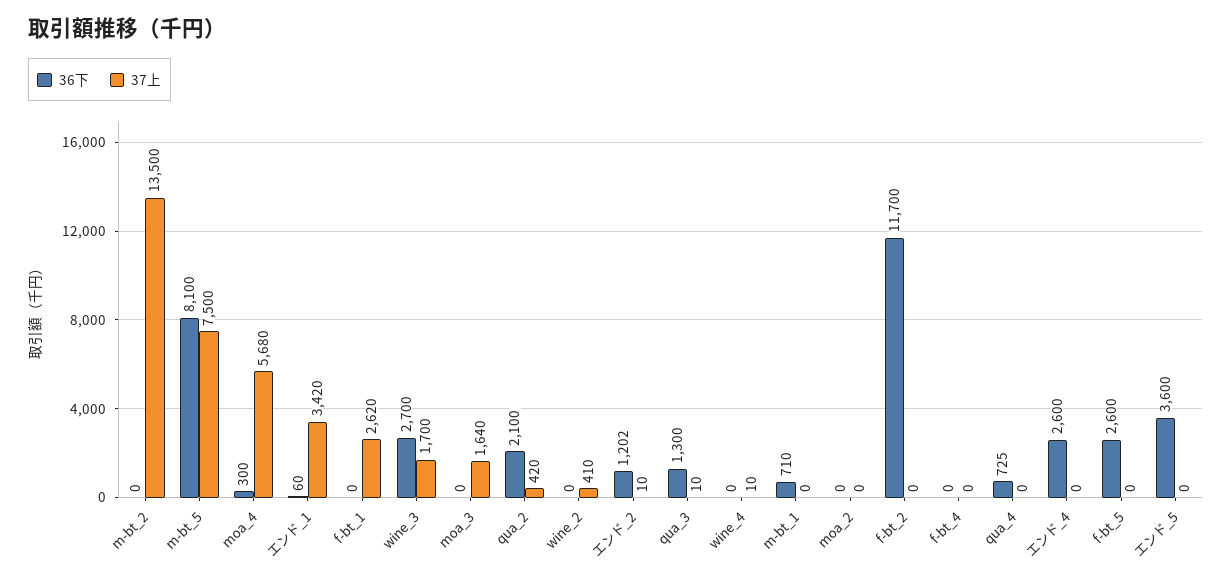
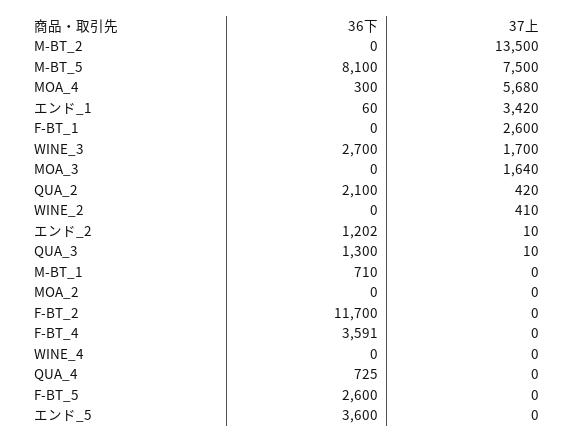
37上, f-bt_1: 2620 -> 2600
37上, wine_4: 10 -> 0
36下, f-bt_4: 0 -> 3591
36下, エンド_4: 2600 -> none
37上, エンド_4: 0 -> none

